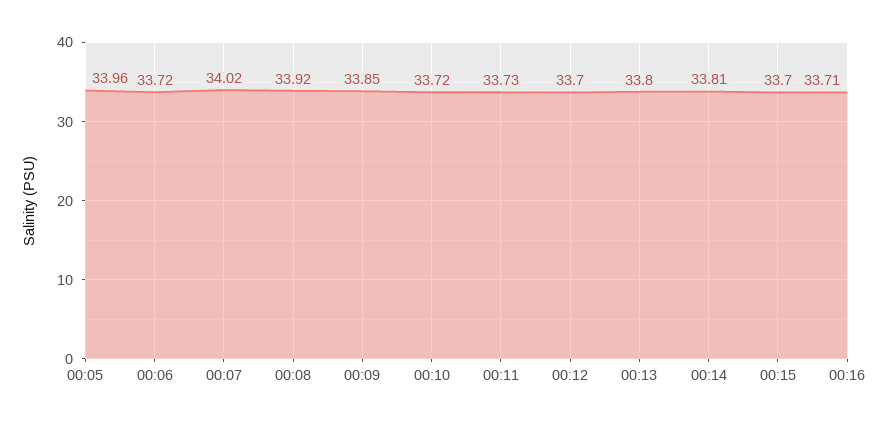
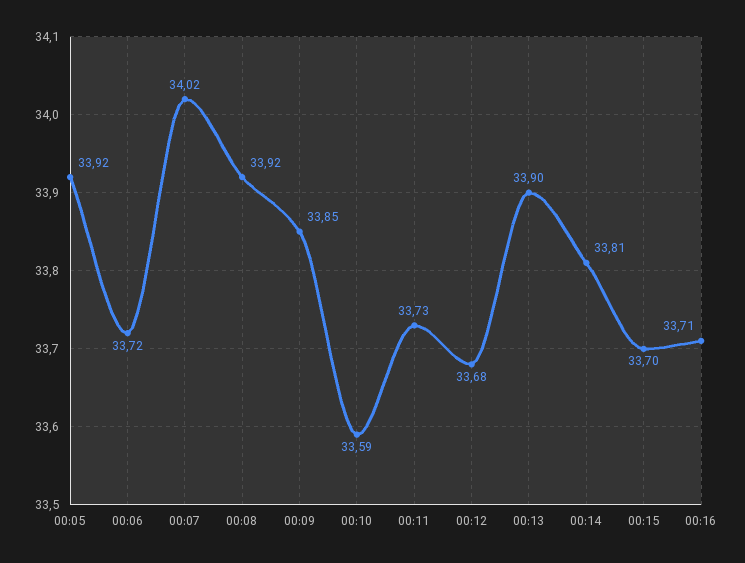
00:05: 33.96 -> 33.92
00:10: 33.72 -> 33.59
00:12: 33.7 -> 33.68
00:13: 33.8 -> 33.9

